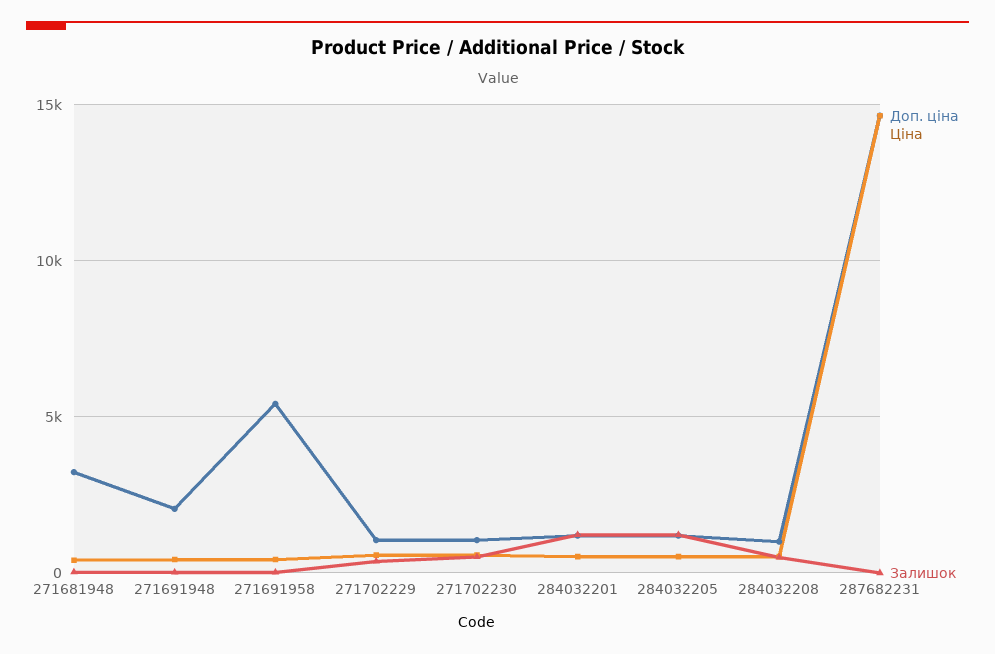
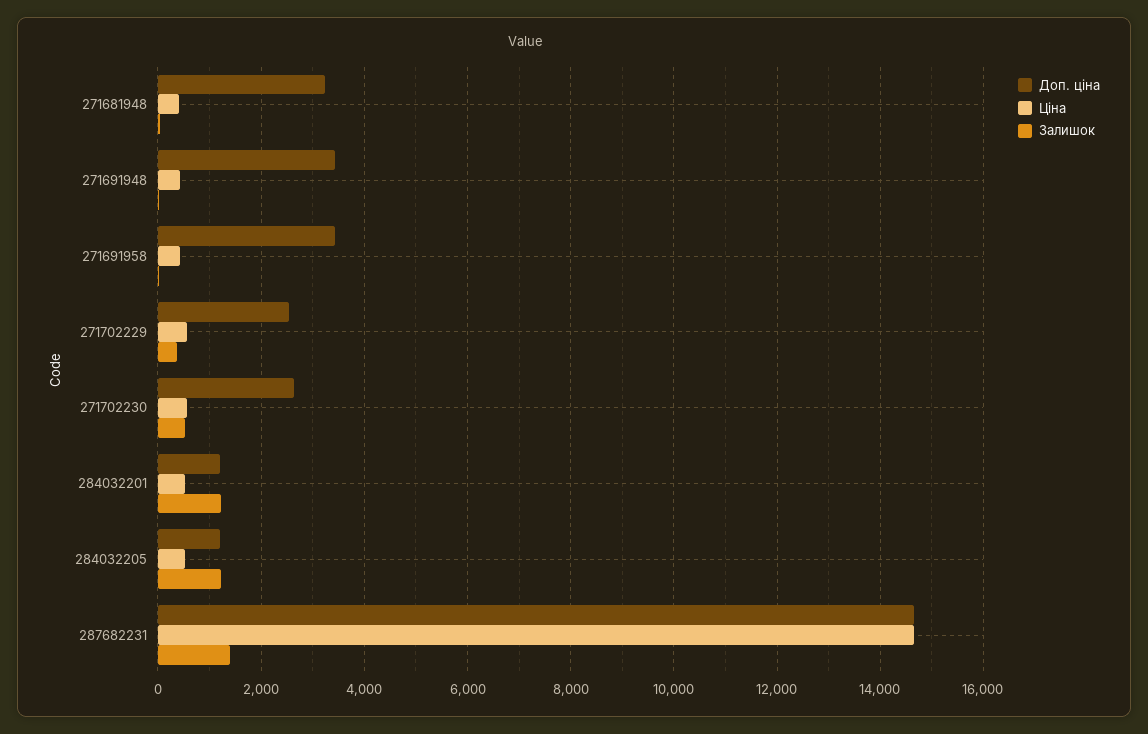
Доп. ціна, 271691948: 2000 -> 3400
Доп. ціна, 271691958: 5500 -> 3400
Доп. ціна, 271702229: 1000 -> 2600
Доп. ціна, 271702230: 1000 -> 2600
Доп. ціна, 284032208: 1000 -> none
Ціна, 284032208: 500 -> none
Залишок, 284032208: 500 -> none
Залишок, 287682231: 0 -> 1400

